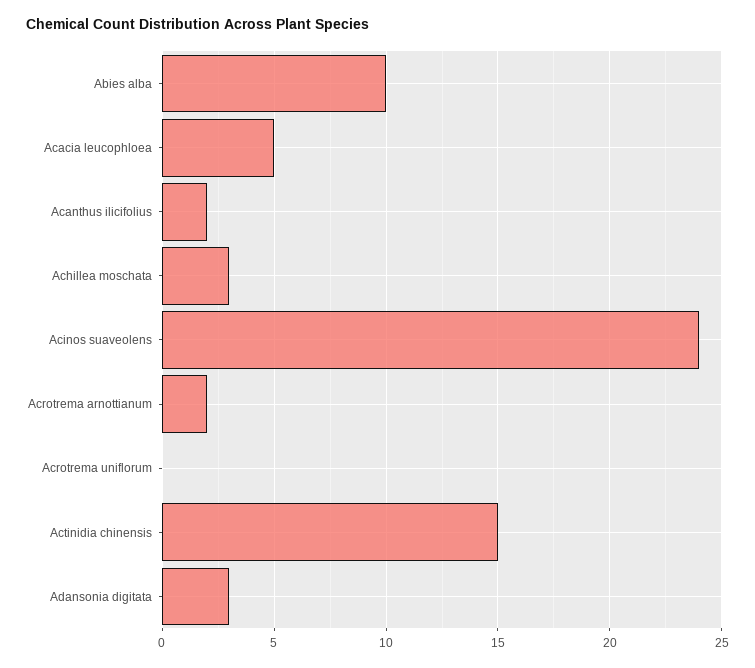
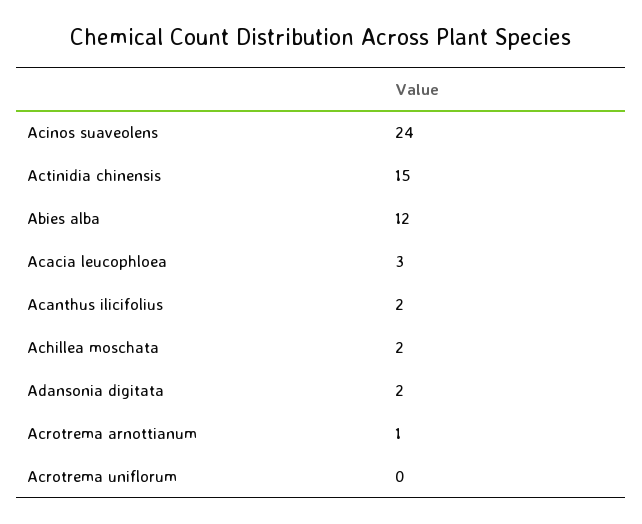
Abies alba: 10 -> 12
Acacia leucophloea: 5 -> 3
Achillea moschata: 3 -> 2
Acrotrema arnottianum: 2 -> 1
Adansonia digitata: 3 -> 2

